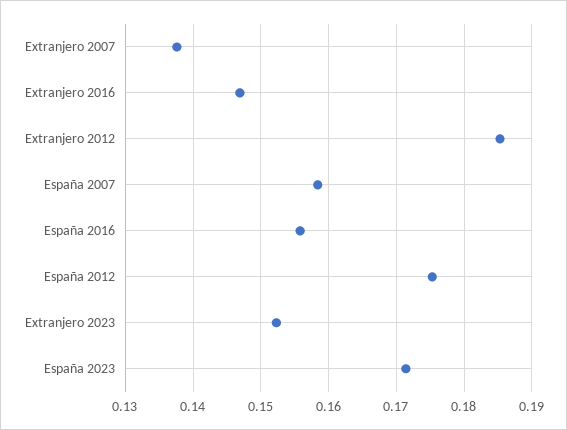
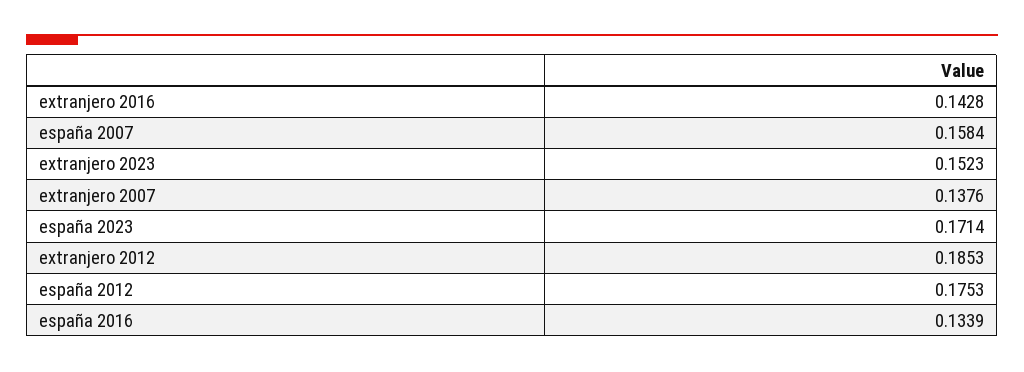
Extranjero 2016: 0.147 -> 0.1428
España 2016: 0.156 -> 0.1339

